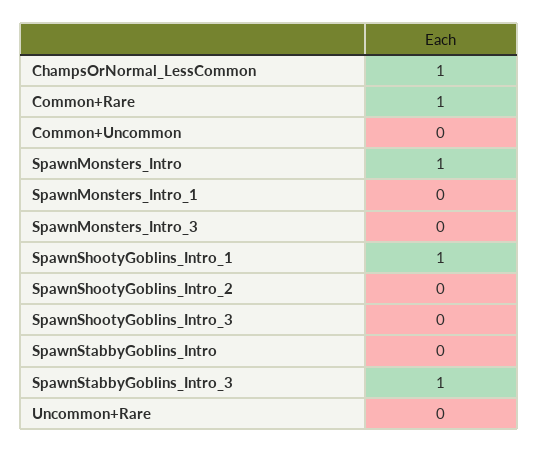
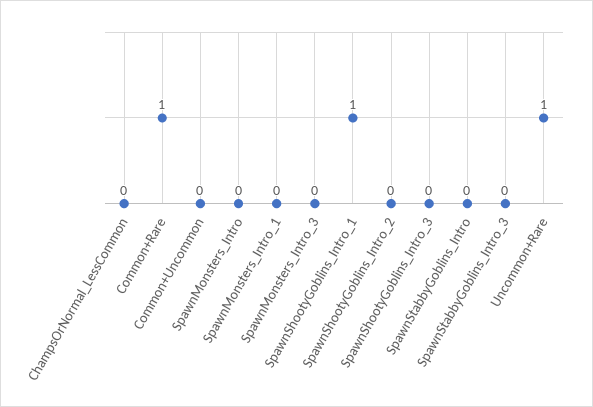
ChampsOrNormal_LessCommon: 1 -> 0
SpawnMonsters_Intro: 1 -> 0
SpawnStabbyGoblins_Intro_3: 1 -> 0
Uncommon+Rare: 0 -> 1

